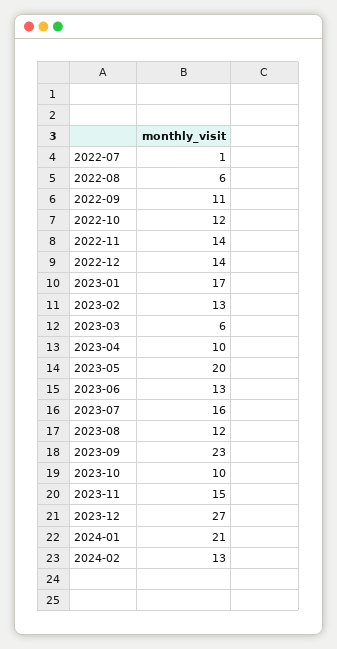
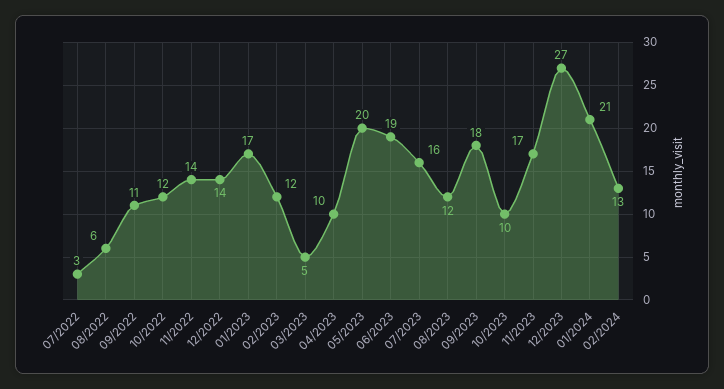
2022-07: 1 -> 3
2023-02: 13 -> 12
2023-03: 6 -> 5
2023-06: 13 -> 19
2023-09: 23 -> 18
2023-11: 15 -> 17

